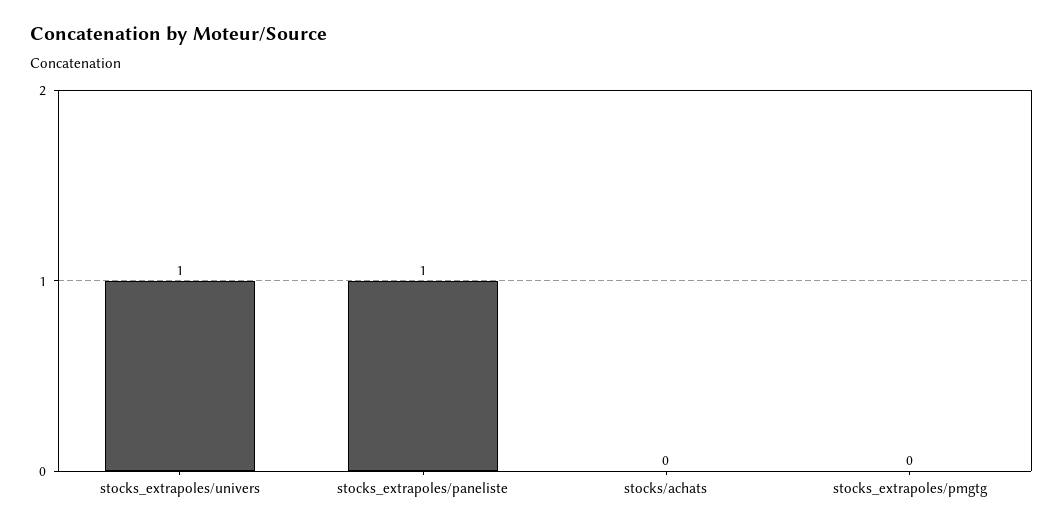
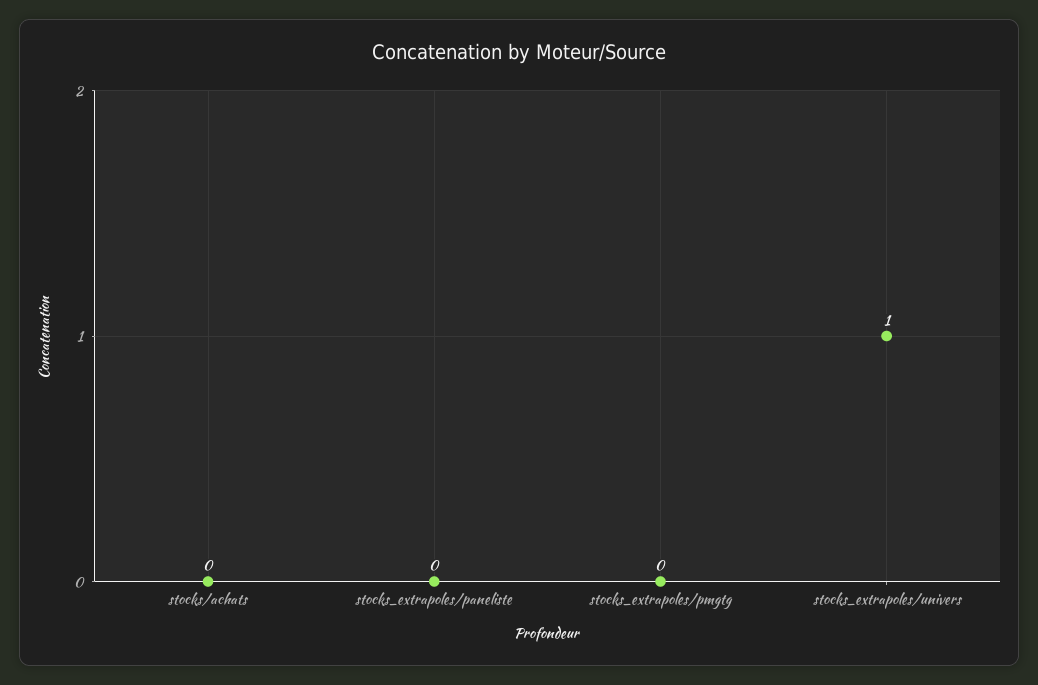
stocks_extrapoles/paneliste: 1 -> 0

